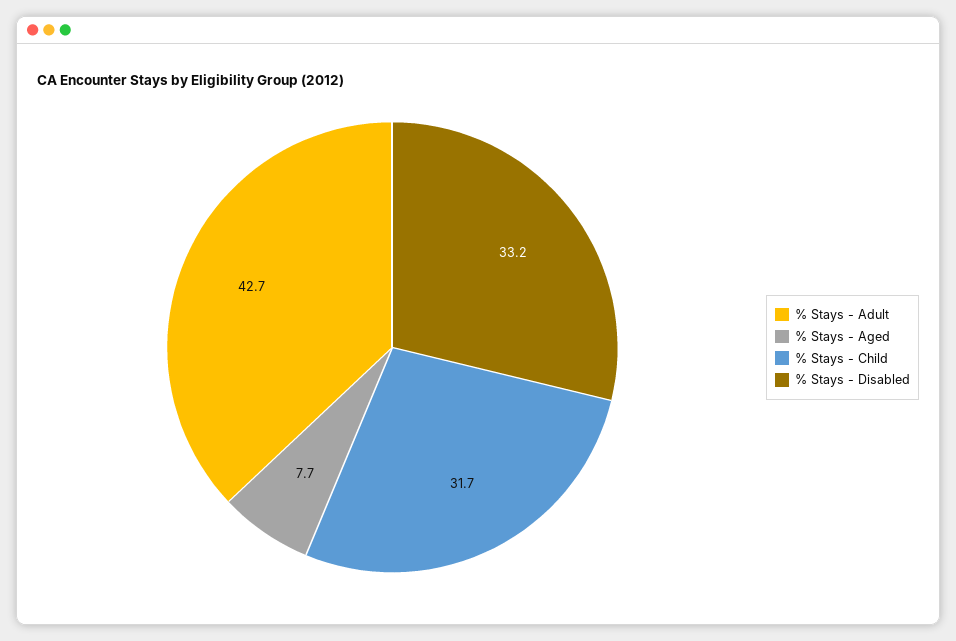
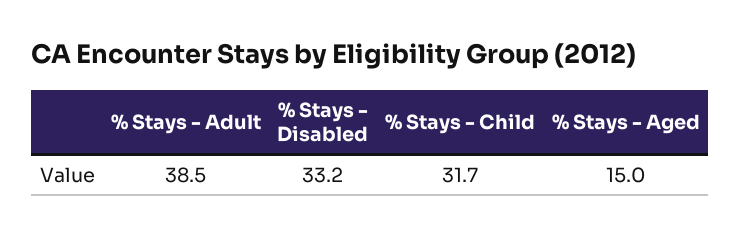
% Stays - Adult: 42.7 -> 38.5
% Stays - Aged: 7.7 -> 15

